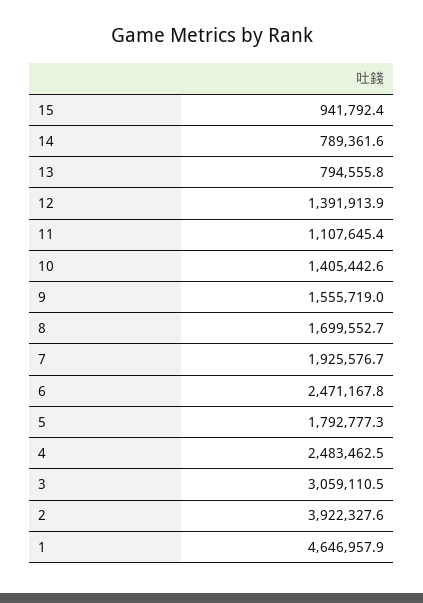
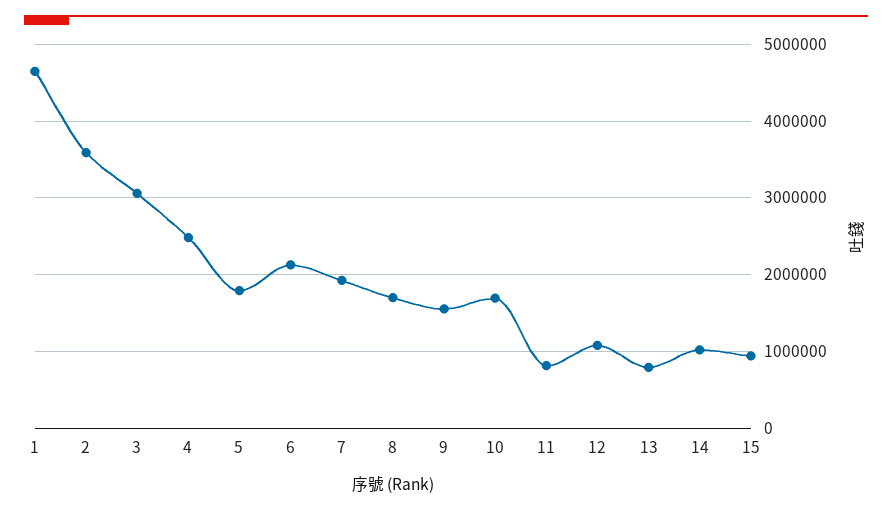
14: 789361.6 -> 1000000
12: 1391913.9 -> 1100000
11: 1107645.4 -> 800000
10: 1405442.6 -> 1700000
6: 2471167.8 -> 2100000
2: 3922327.6 -> 3600000

